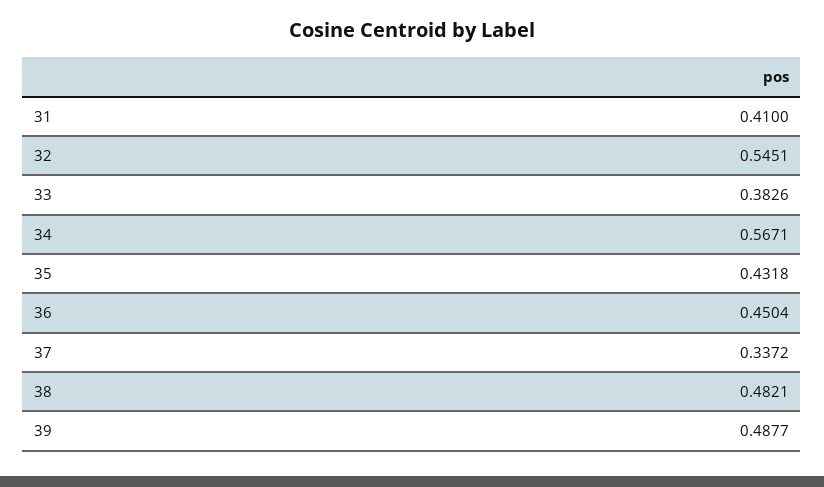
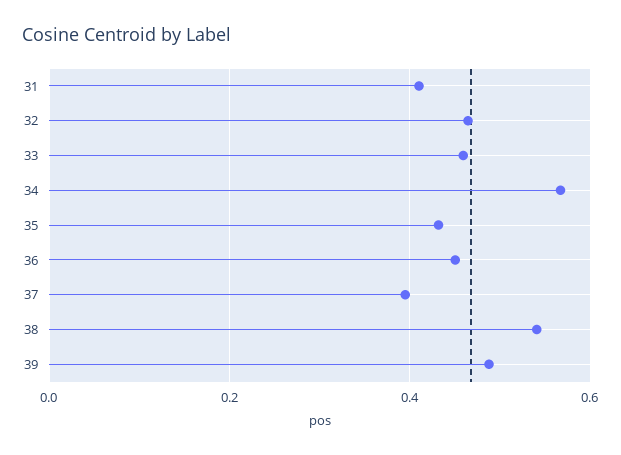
32: 0.5451 -> 0.46
33: 0.3826 -> 0.46
37: 0.3372 -> 0.4
38: 0.4821 -> 0.54

